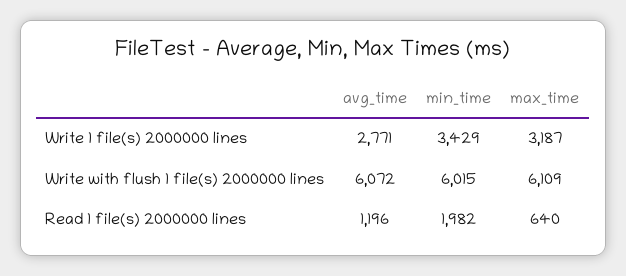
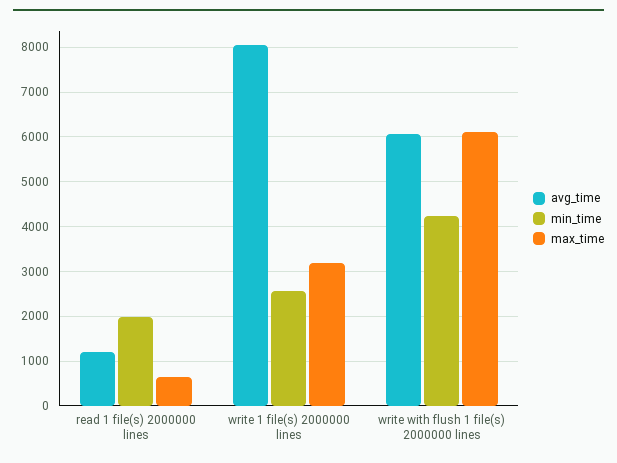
avg_time, Write 1 file(s) 2000000 lines: 2771 -> 8000
min_time, Write 1 file(s) 2000000 lines: 3429 -> 2600
min_time, Write with flush 1 file(s) 2000000 lines: 6015 -> 4200

